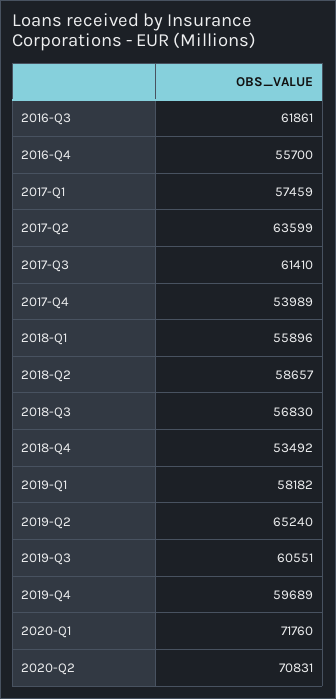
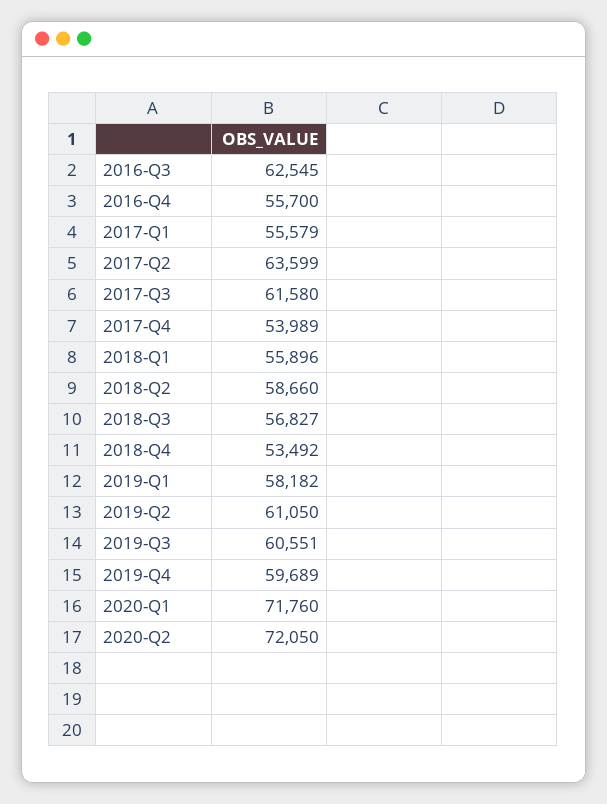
2016-Q3: 61861 -> 62545
2017-Q1: 57459 -> 55579
2017-Q3: 61410 -> 61580
2018-Q2: 58657 -> 58660
2018-Q3: 56830 -> 56827
2019-Q2: 65240 -> 61050
2020-Q2: 70831 -> 72050

